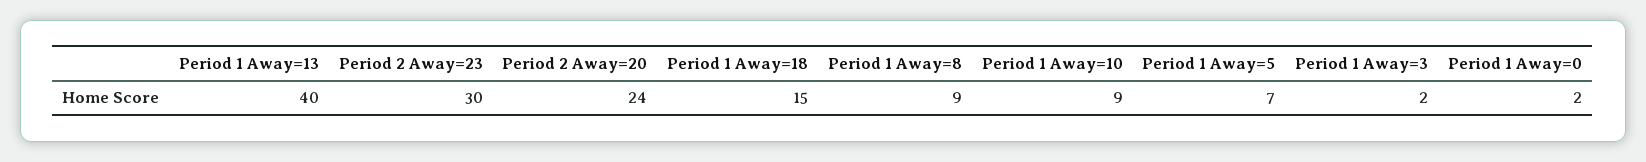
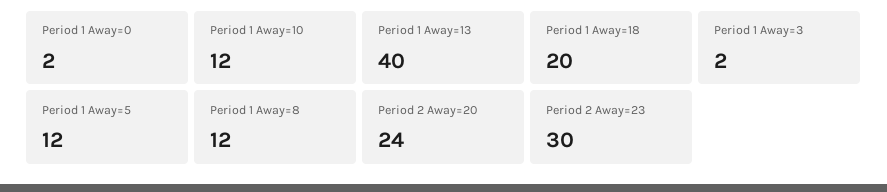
Period 1 Away=18: 15 -> 20
Period 1 Away=8: 9 -> 12
Period 1 Away=10: 9 -> 12
Period 1 Away=5: 7 -> 12

